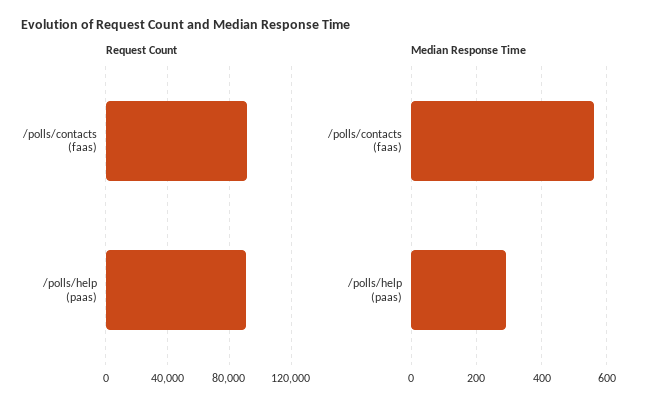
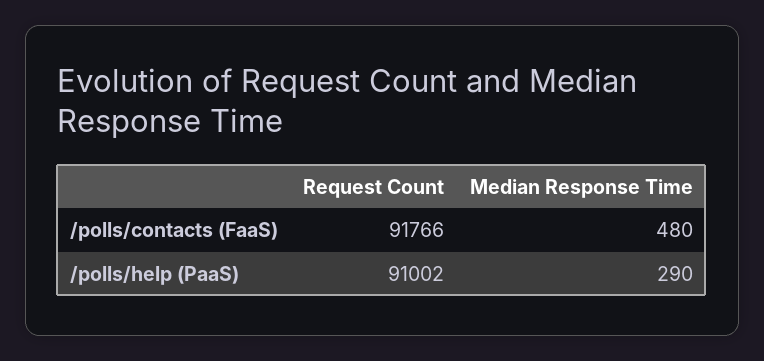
Median Response Time, /polls/contacts (faas): 560 -> 480

